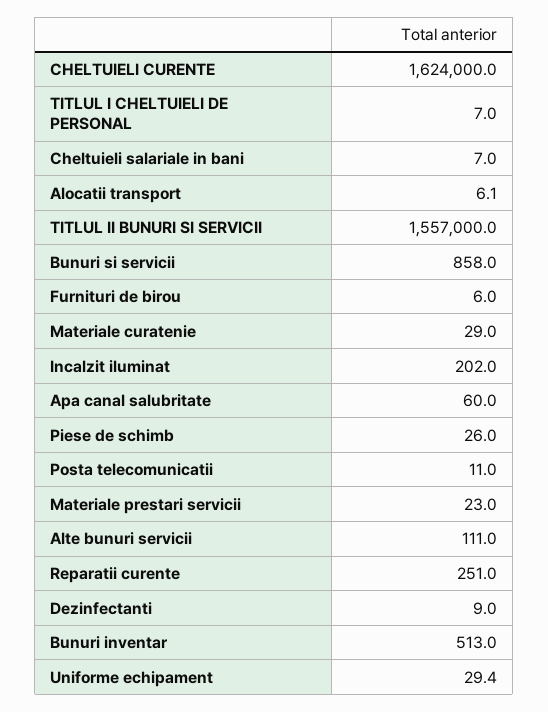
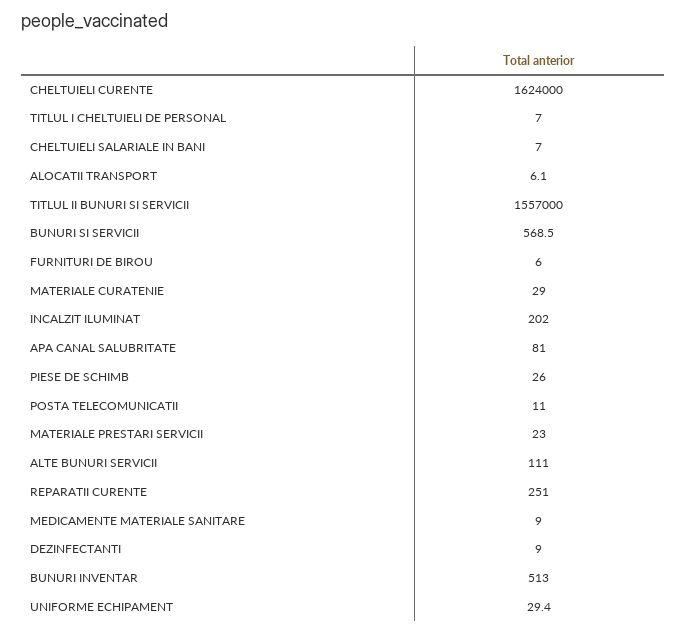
Bunuri si servicii: 858 -> 568.5
Apa canal salubritate: 60 -> 81
MEDICAMENTE MATERIALE SANITARE: none -> 9

